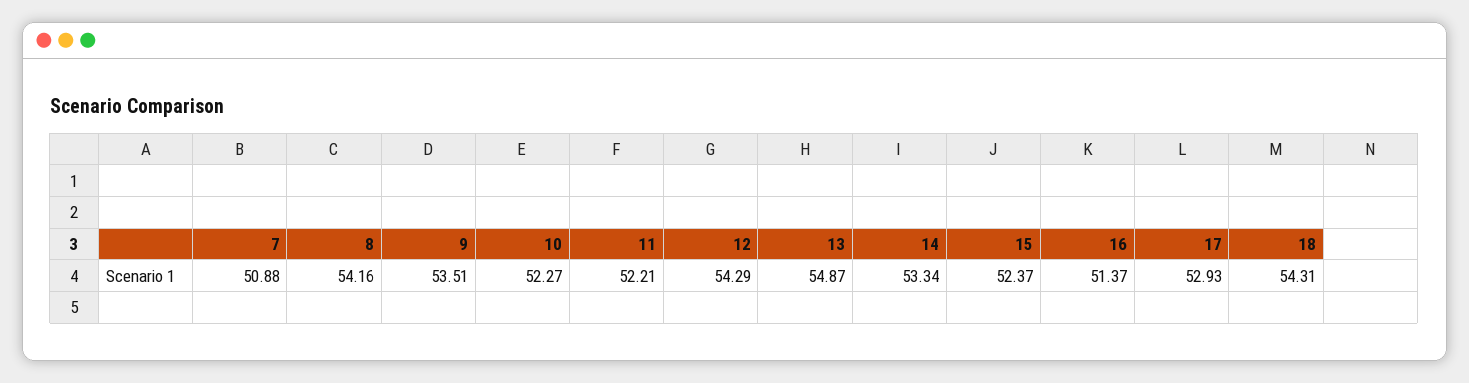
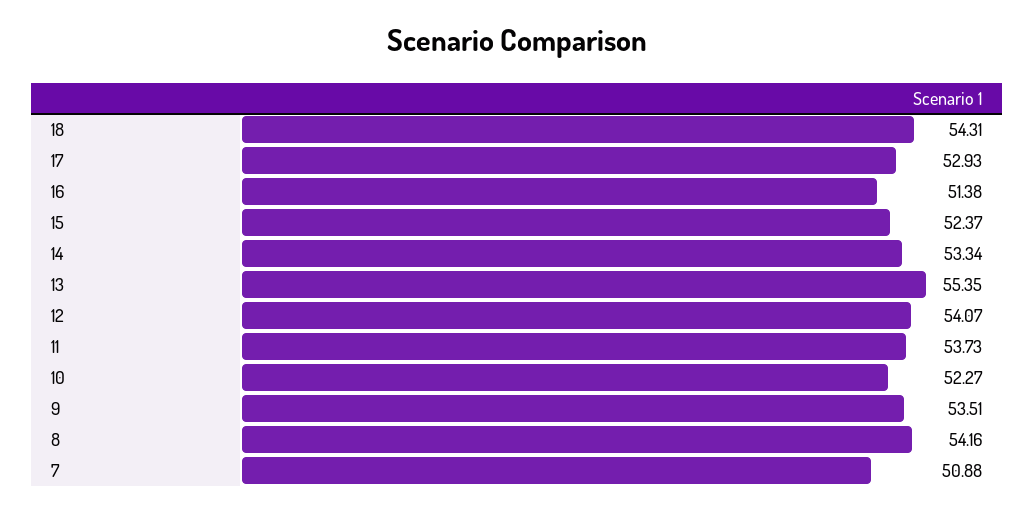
11: 52.21 -> 53.73
12: 54.29 -> 54.07
13: 54.87 -> 55.35
16: 51.37 -> 51.38

